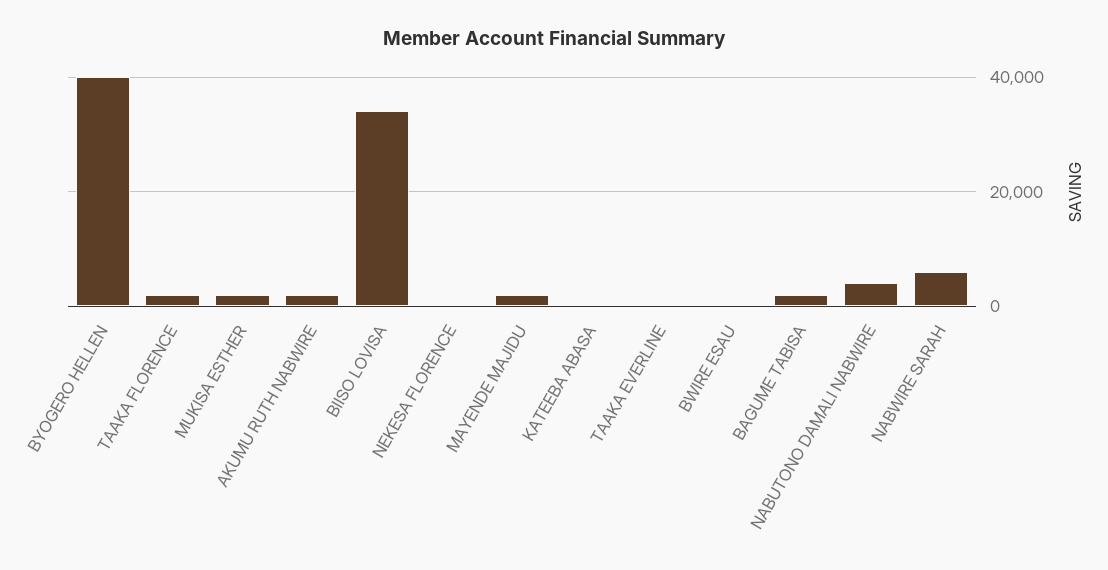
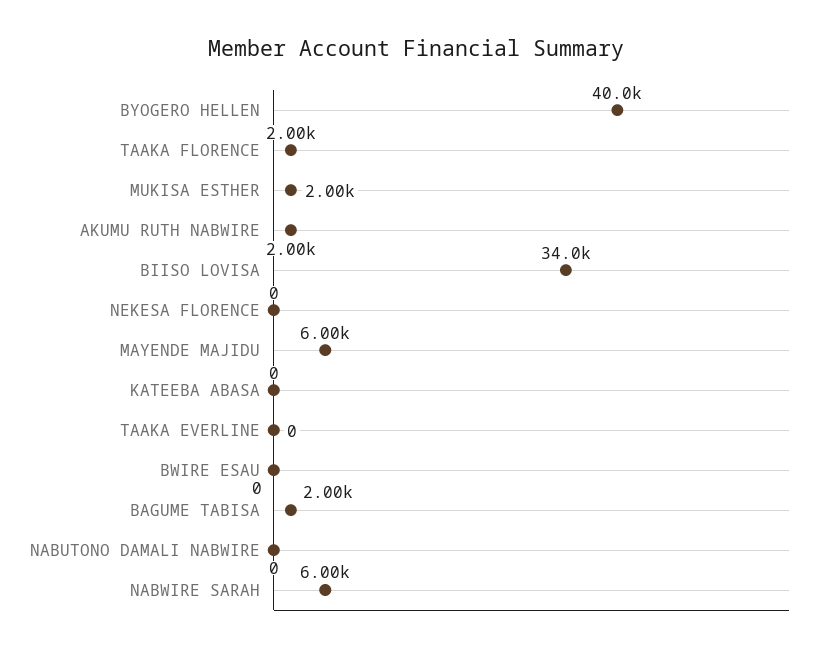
MAYENDE MAJIDU: 2000 -> 6000
NABUTONO DAMALI NABWIRE: 4000 -> 0

